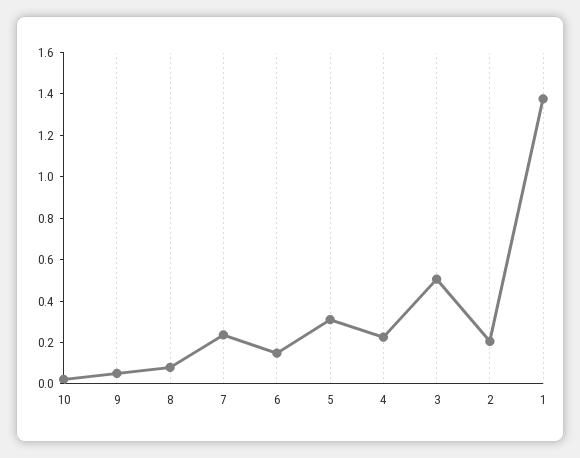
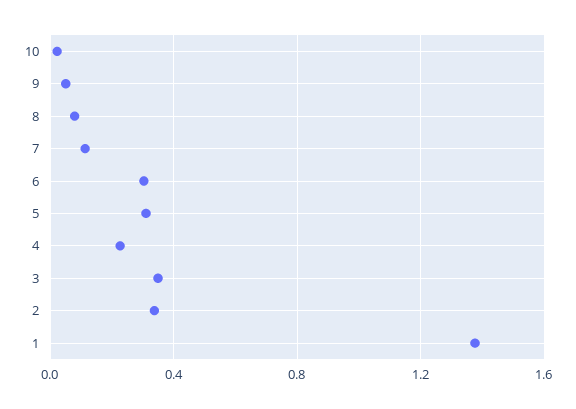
7: 0.25 -> 0.1
6: 0.15 -> 0.3
3: 0.5 -> 0.35
2: 0.2 -> 0.35

